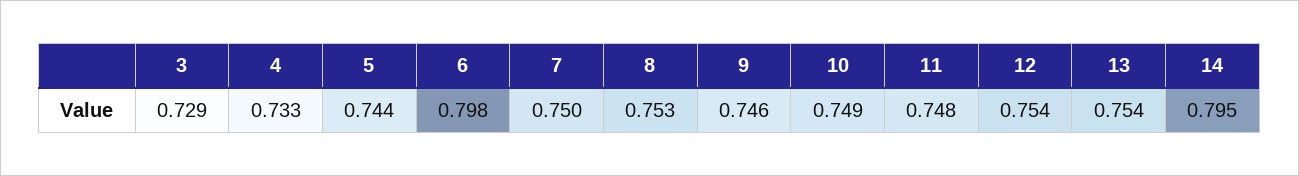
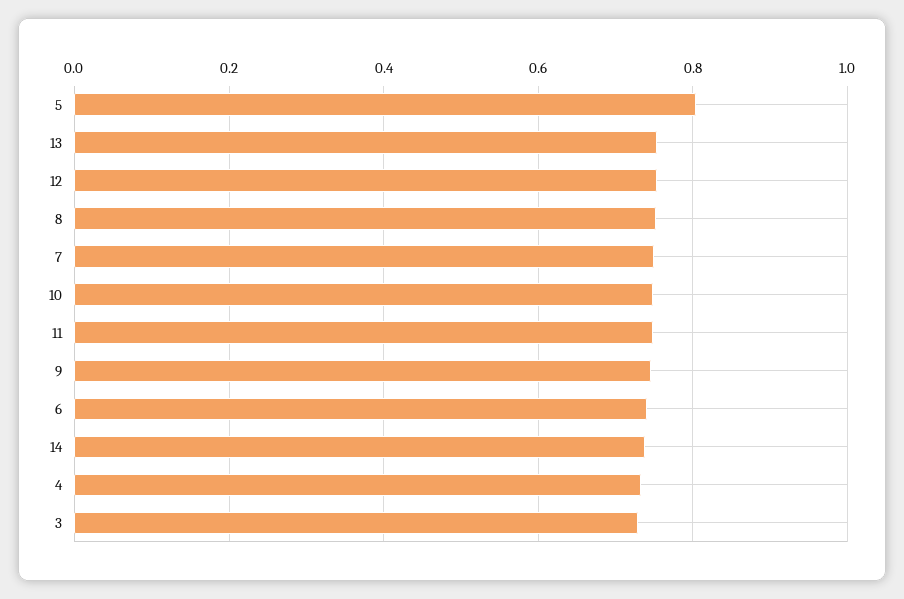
5: 0.744 -> 0.8
6: 0.798 -> 0.74
14: 0.795 -> 0.74

